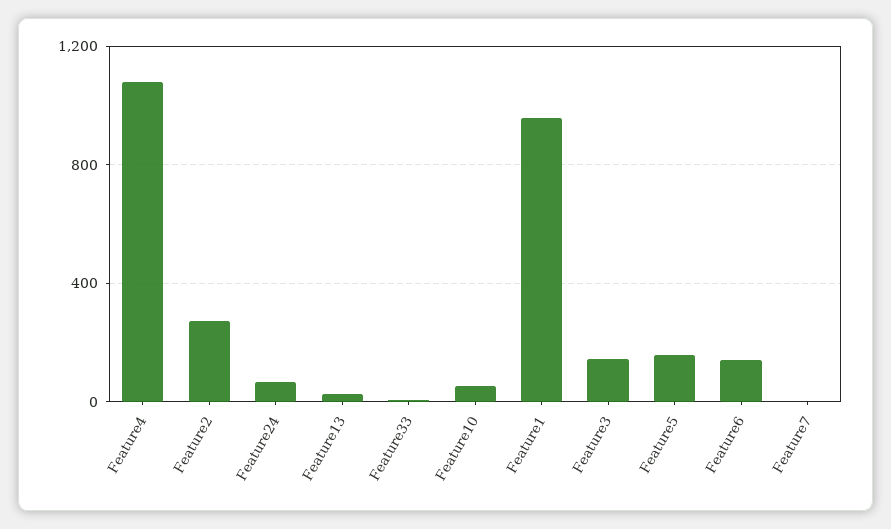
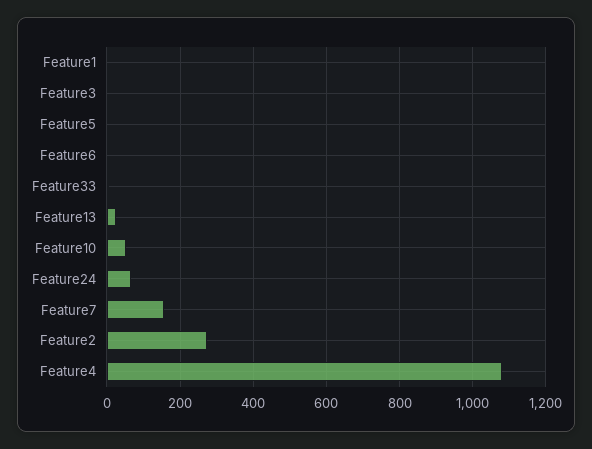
Feature1: 950 -> 0
Feature3: 150 -> 0
Feature5: 150 -> 0
Feature6: 150 -> 0
Feature7: 0 -> 160

